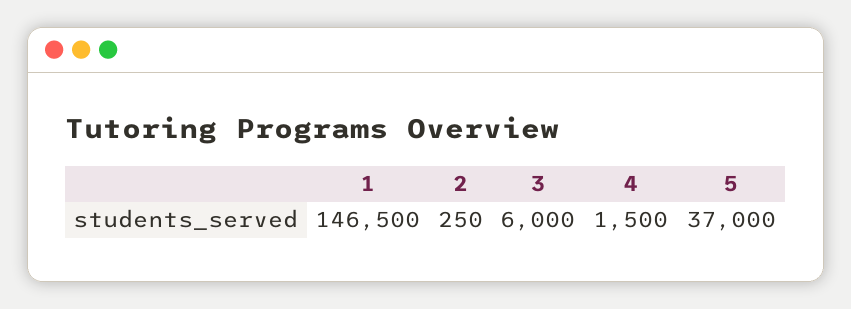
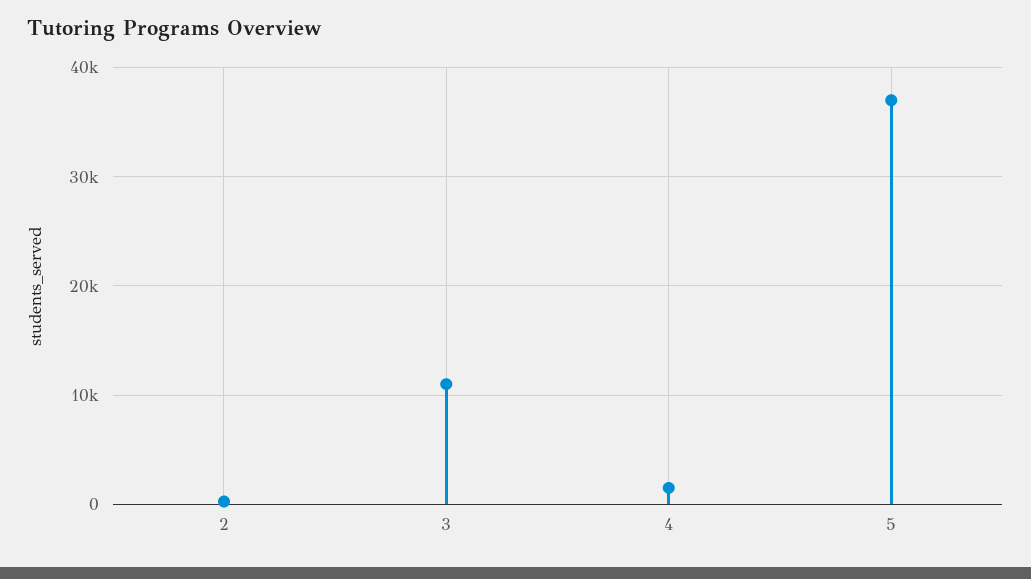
1: 146500 -> none
3: 6000 -> 11000

